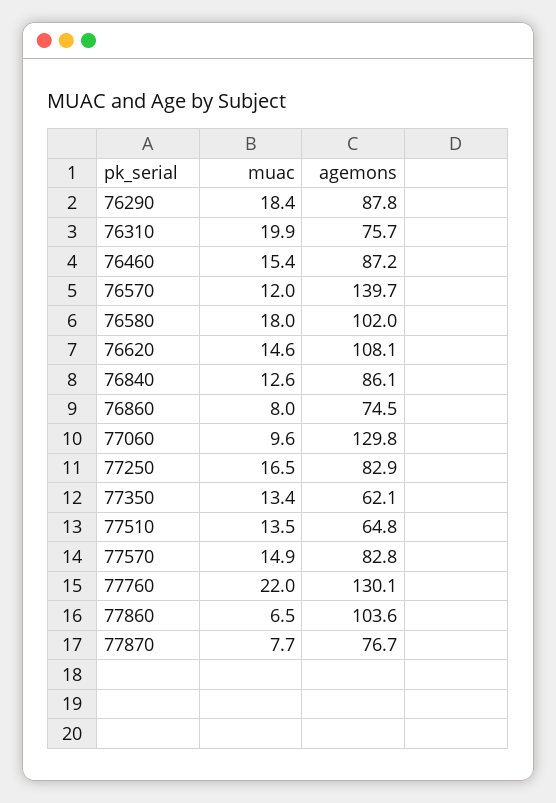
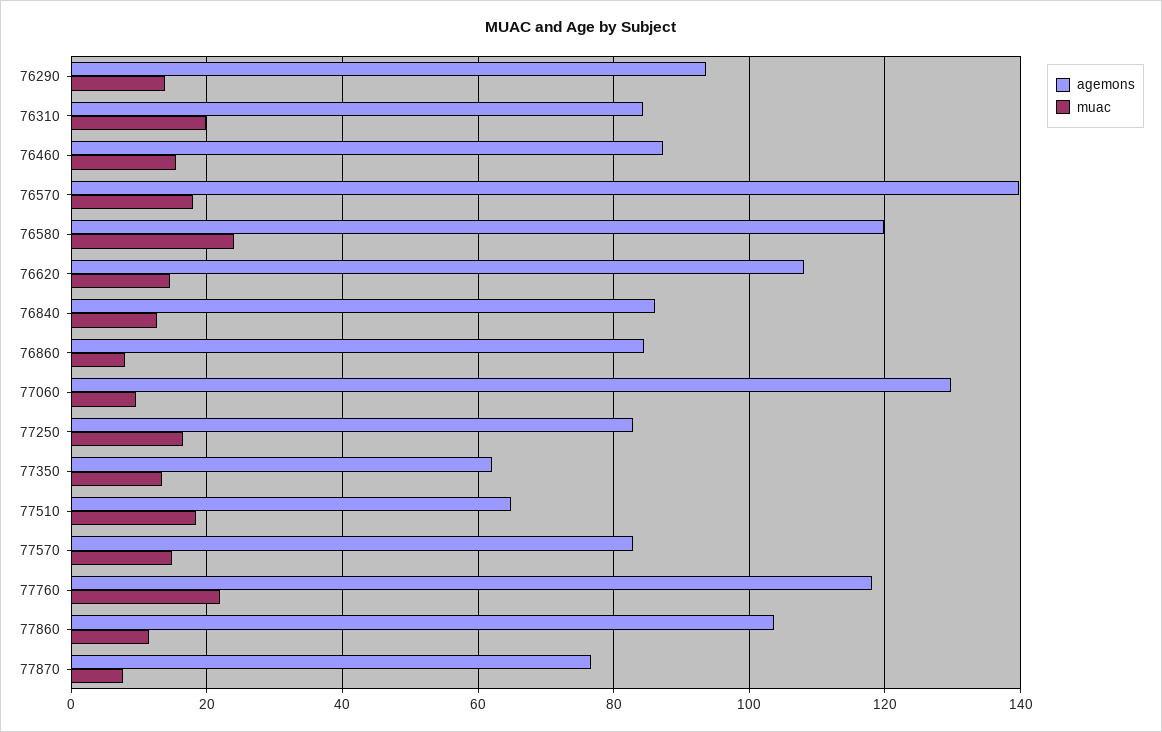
muac, 76290: 18.4 -> 14
agemons, 76290: 87.8 -> 94
agemons, 76310: 75.7 -> 84
muac, 76570: 12 -> 18
muac, 76580: 18 -> 24
agemons, 76580: 102 -> 120
agemons, 76860: 74.5 -> 84
muac, 77510: 13.5 -> 18
agemons, 77760: 130.1 -> 118
muac, 77860: 6.5 -> 12

